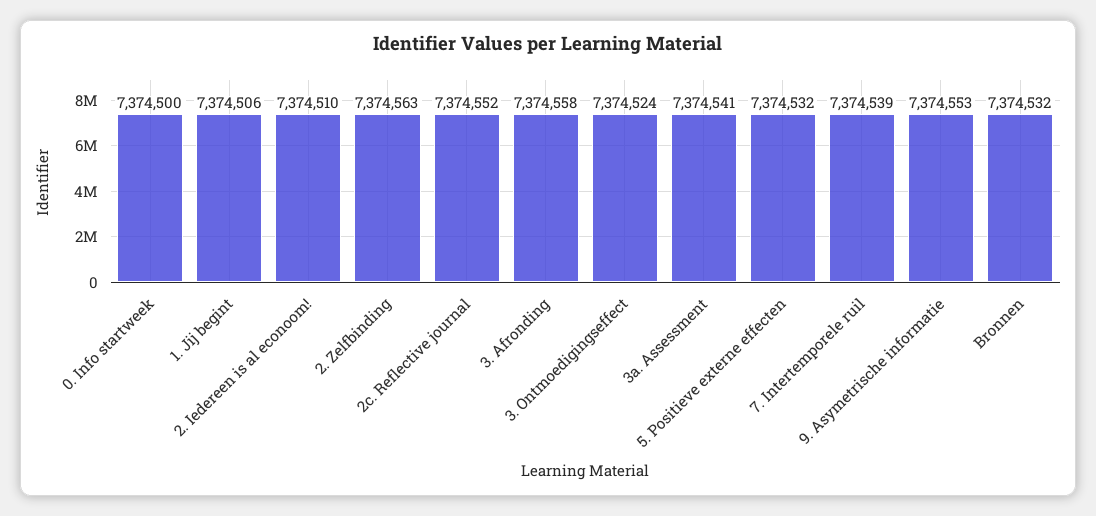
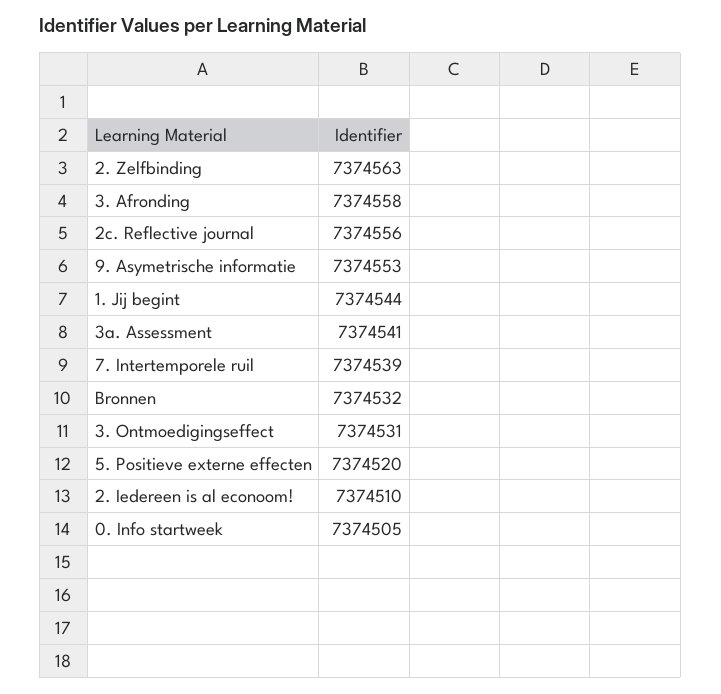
0. Info startweek: 7374500 -> 7374505
1. Jij begint: 7374506 -> 7374544
2c. Reflective journal: 7374552 -> 7374556
3. Ontmoedigingseffect: 7374524 -> 7374531
5. Positieve externe effecten: 7374532 -> 7374520

